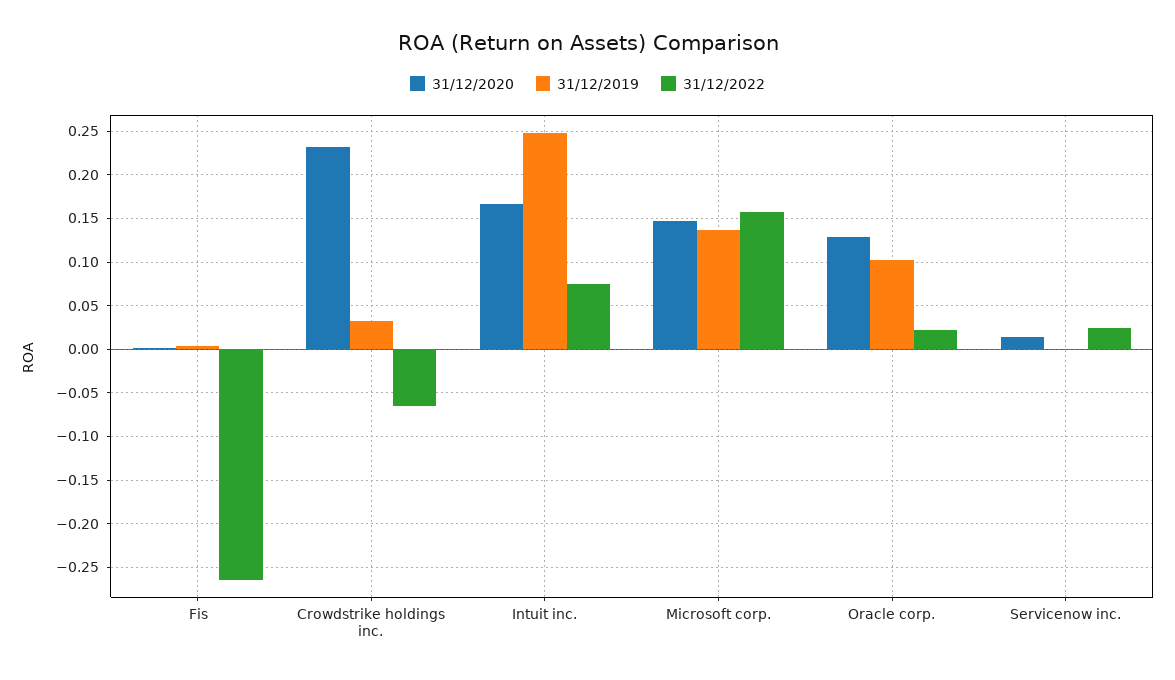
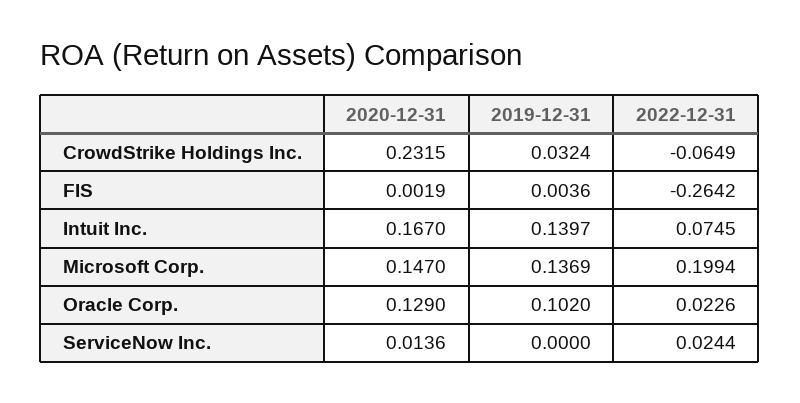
31/12/2019, Intuit inc.: 0.25 -> 0.1397
31/12/2022, Microsoft corp.: 0.16 -> 0.1994

